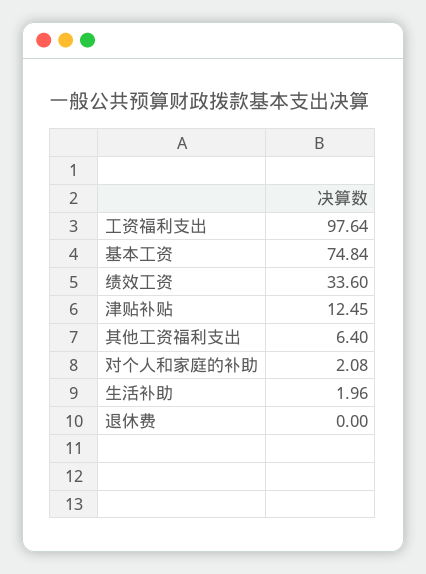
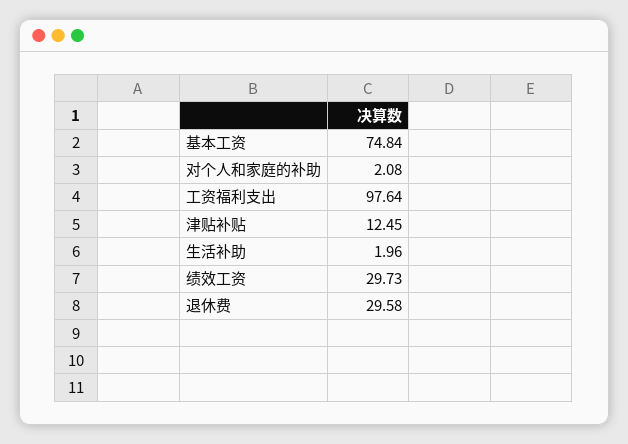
绩效工资: 33.6 -> 29.73
其他工资福利支出: 6.4 -> none
退休费: 0 -> 29.58

